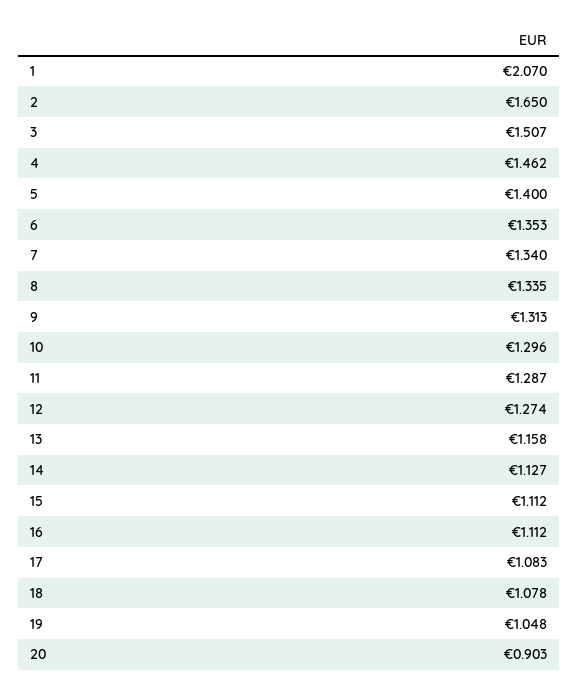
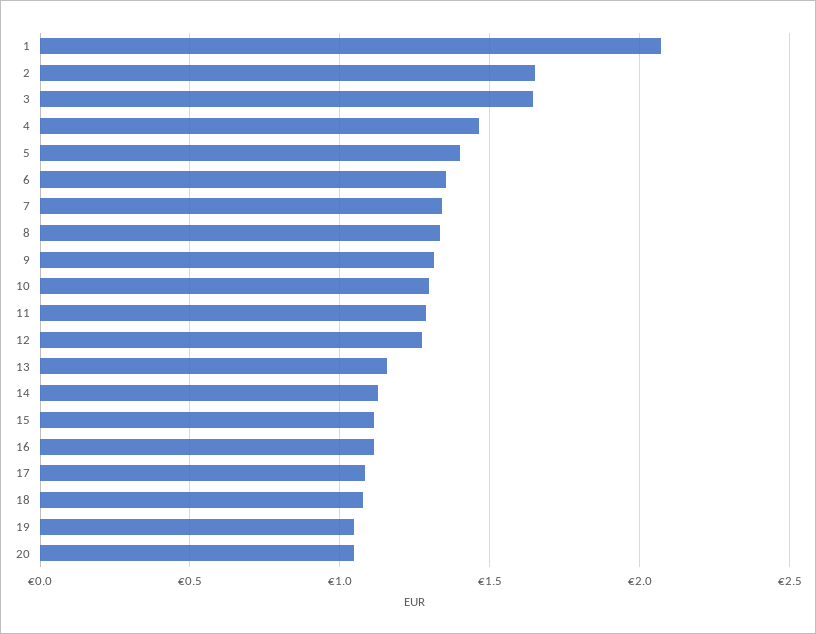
3: 1.507 -> 1.65
20: 0.903 -> 1.05

